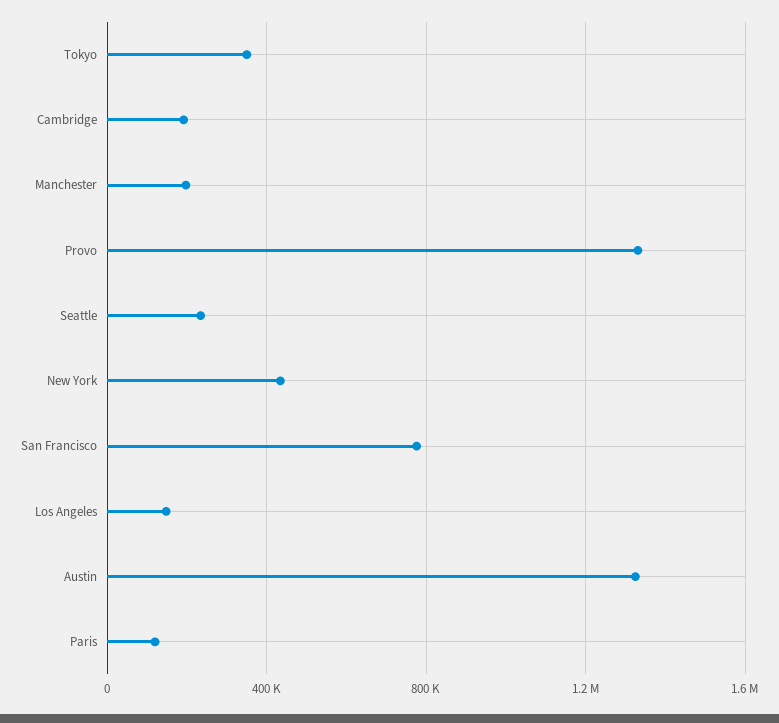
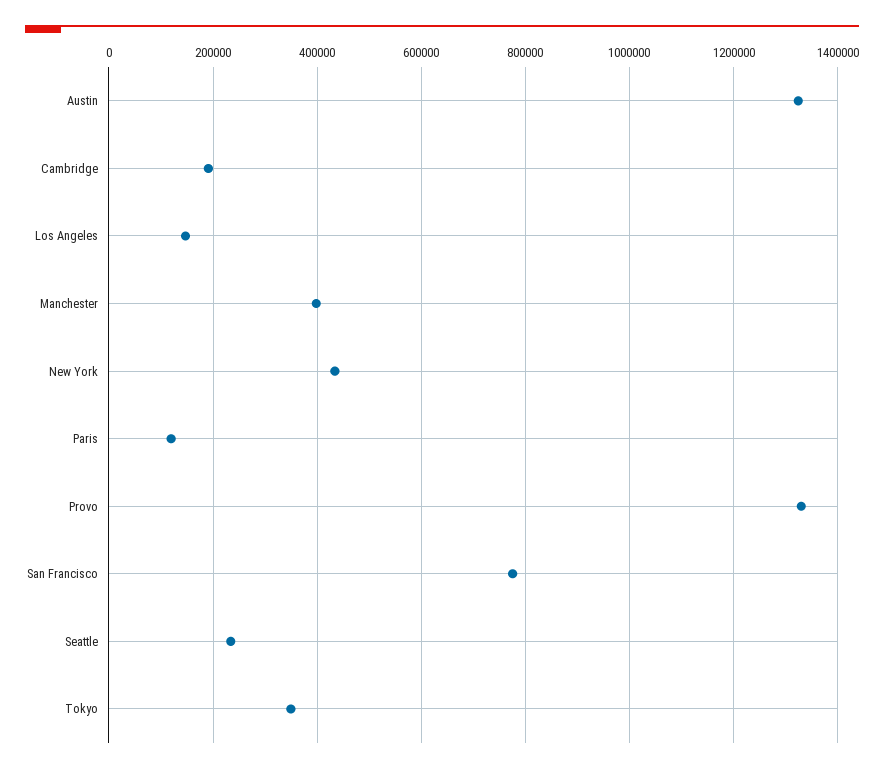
Manchester: 200000 -> 400000

